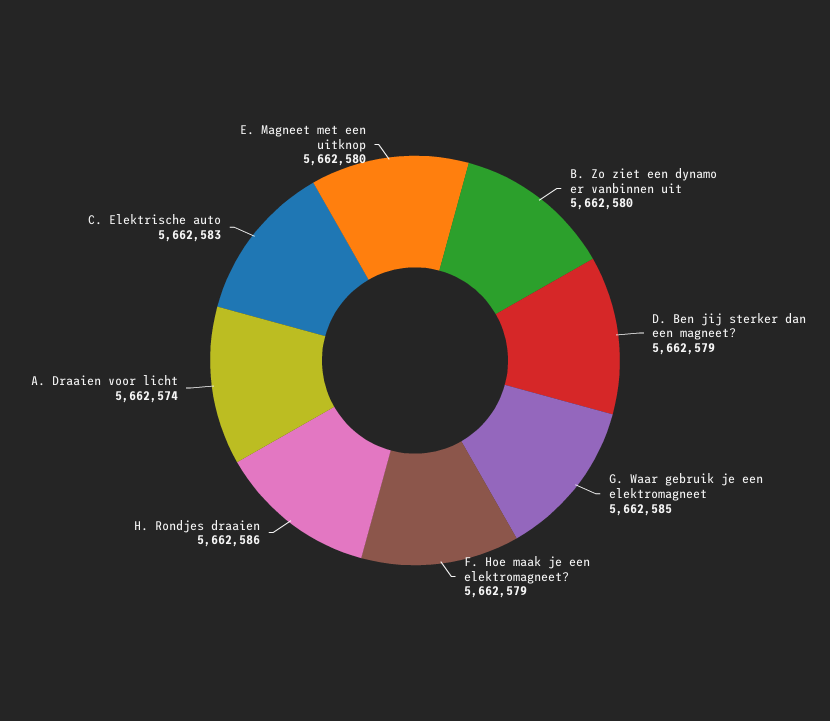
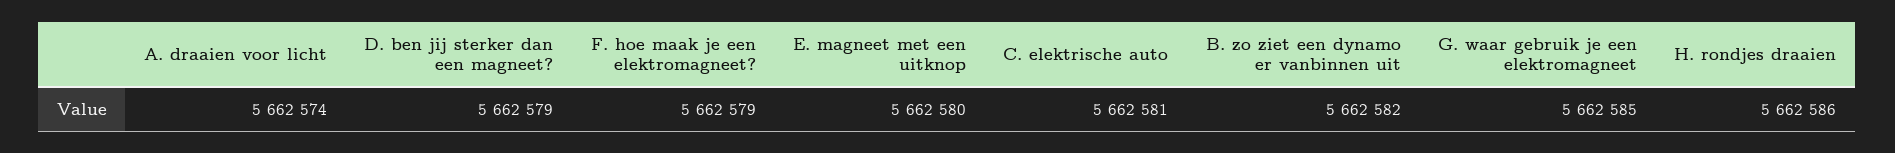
B. Zo ziet een dynamo er vanbinnen uit: 5662580 -> 5662582
C. Elektrische auto: 5662583 -> 5662581

